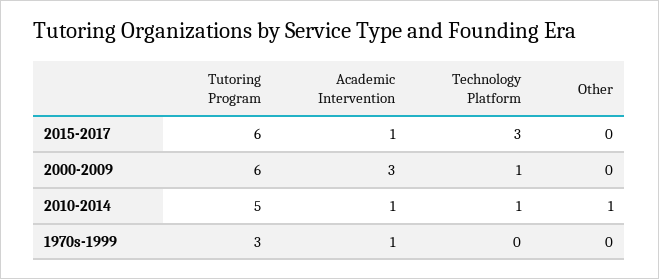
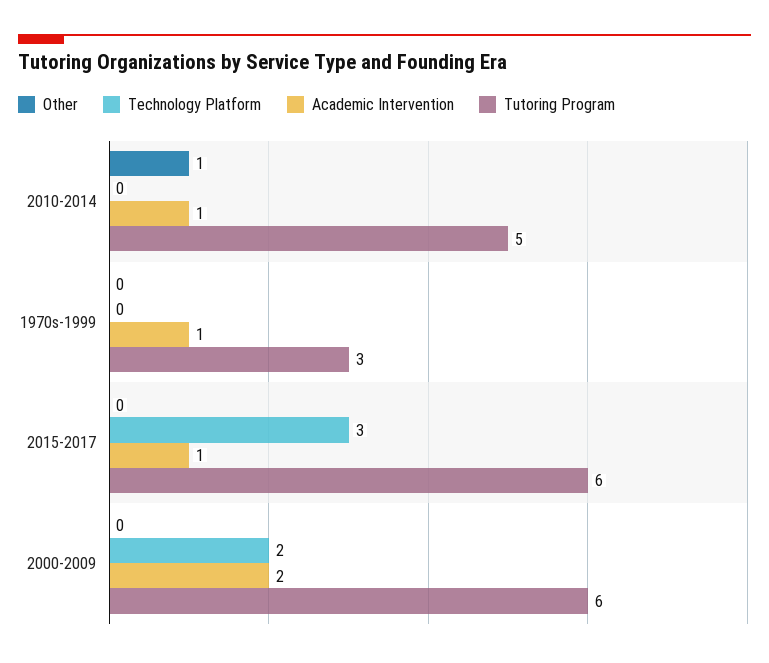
Academic Intervention, 2000-2009: 3 -> 2
Technology Platform, 2000-2009: 1 -> 2
Technology Platform, 2010-2014: 1 -> 0

